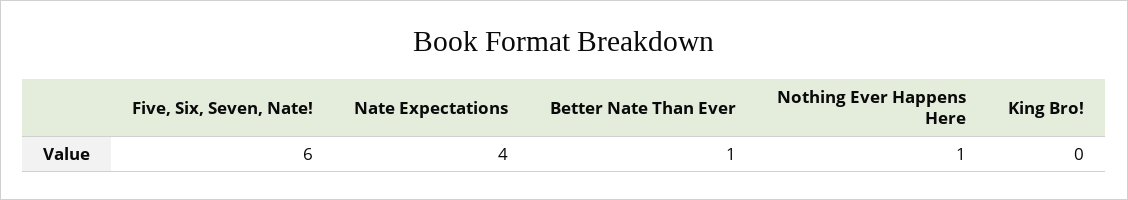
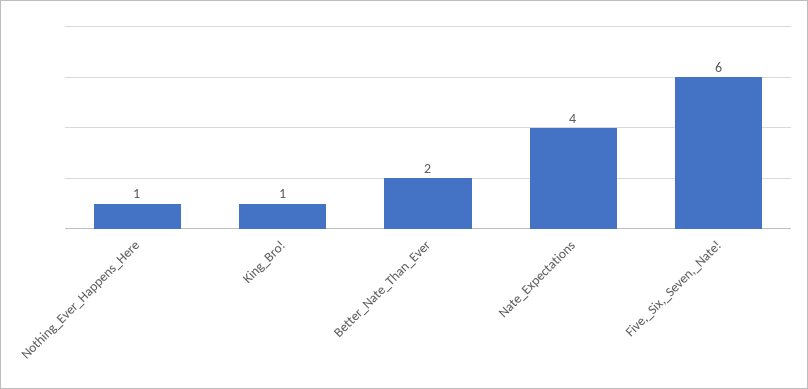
Better Nate Than Ever: 1 -> 2
King Bro!: 0 -> 1

